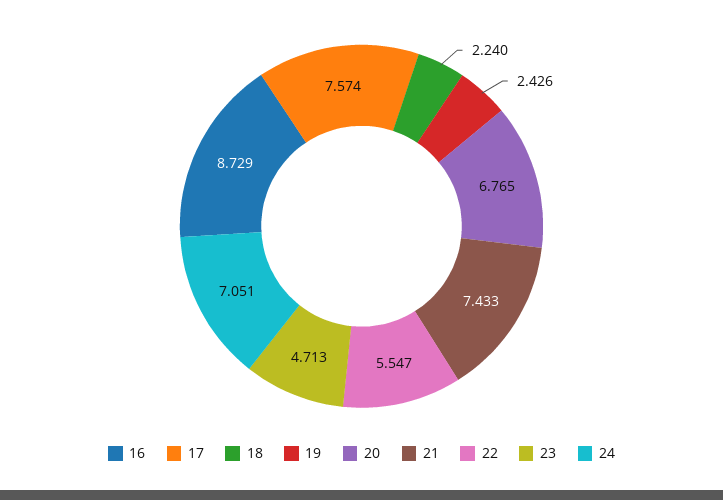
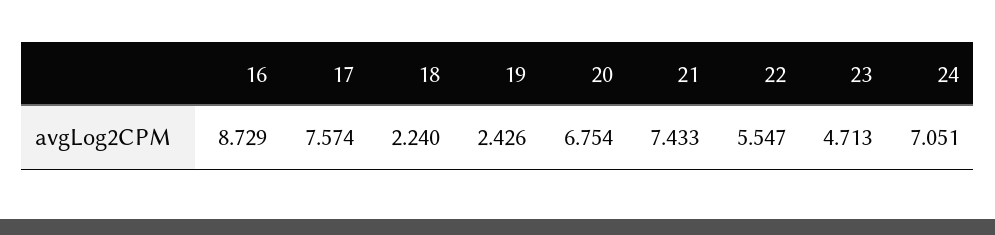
20: 6.765 -> 6.754

